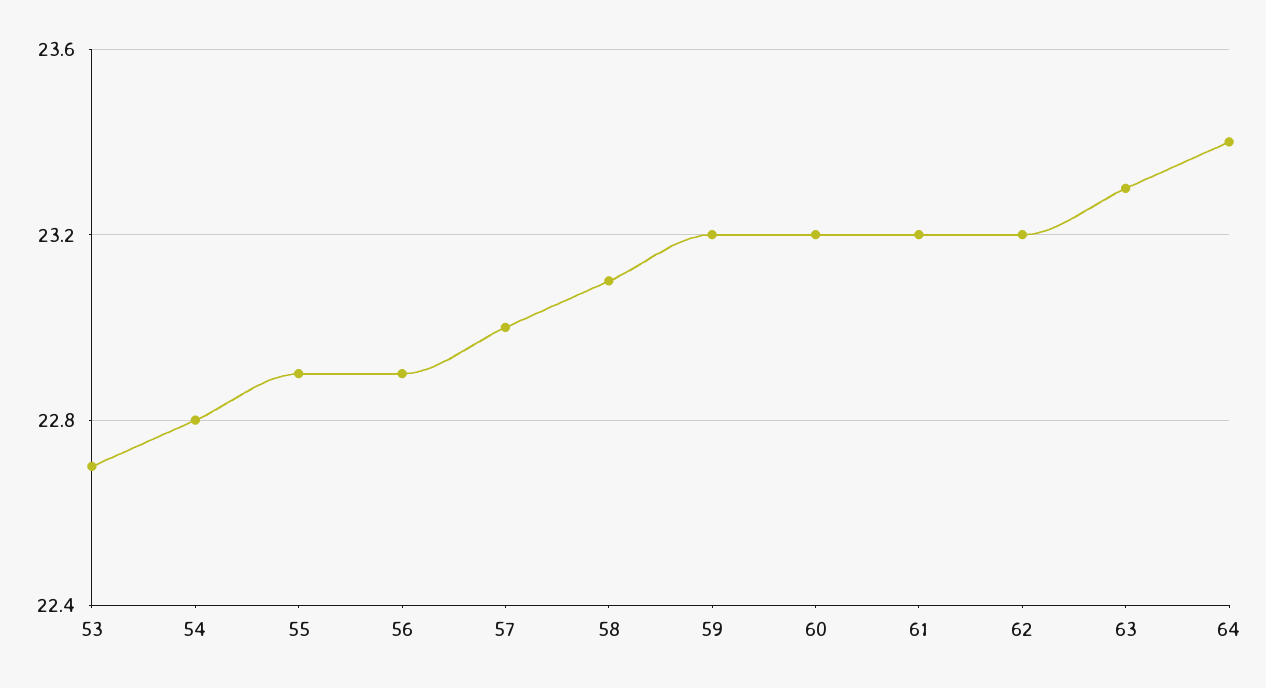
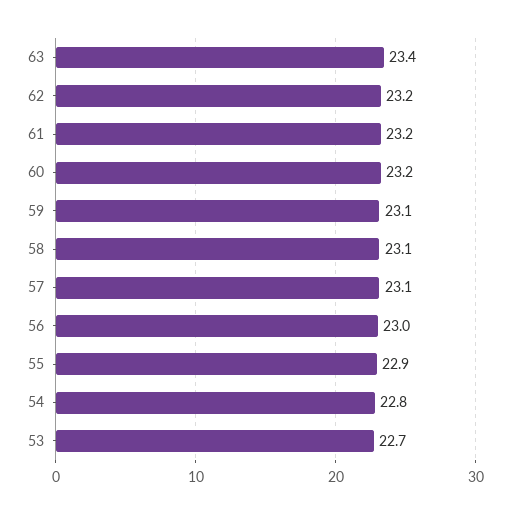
56: 22.9 -> 23
57: 23 -> 23.1
59: 23.2 -> 23.1
63: 23.3 -> 23.4
64: 23.4 -> none

